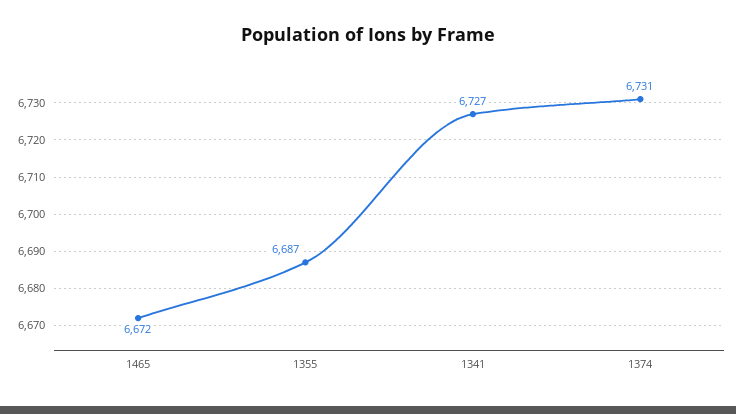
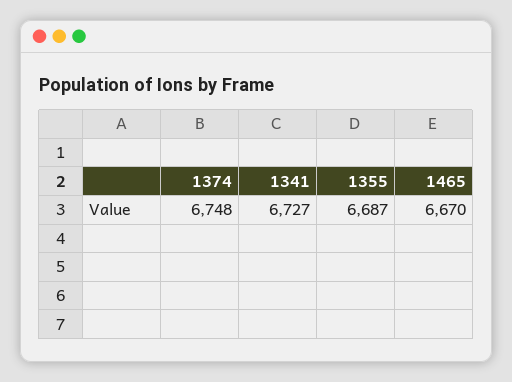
1465: 6672 -> 6670
1374: 6731 -> 6748

